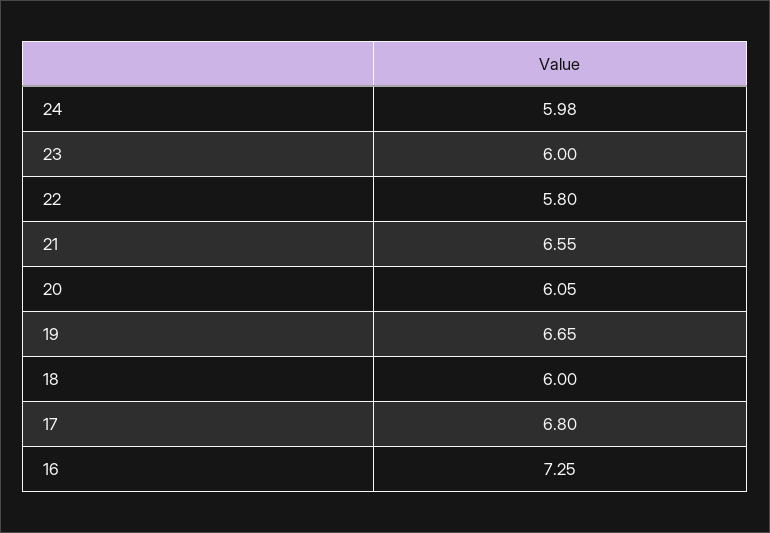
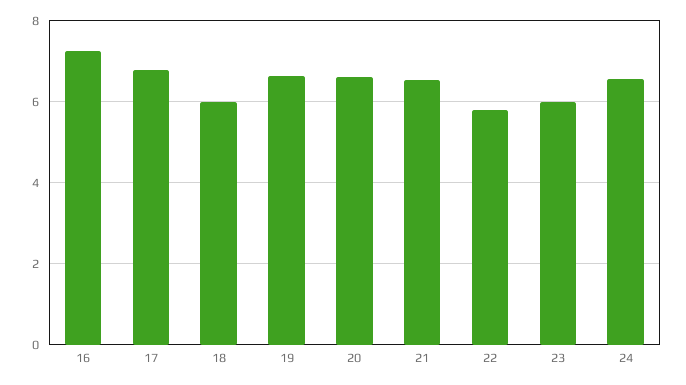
24: 5.98 -> 6.6
20: 6.05 -> 6.6

